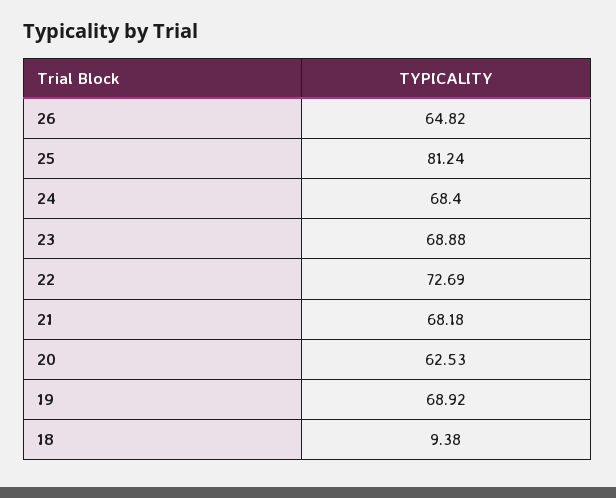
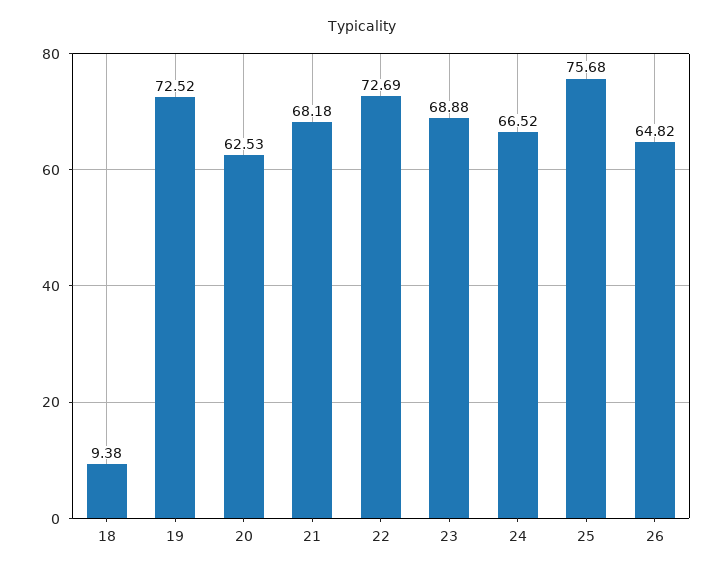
25: 81.24 -> 75.68
24: 68.4 -> 66.52
19: 68.92 -> 72.52

